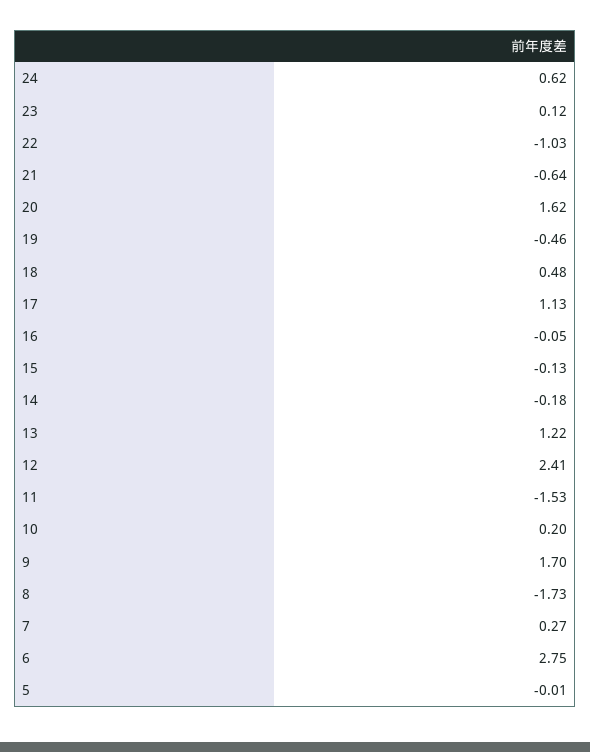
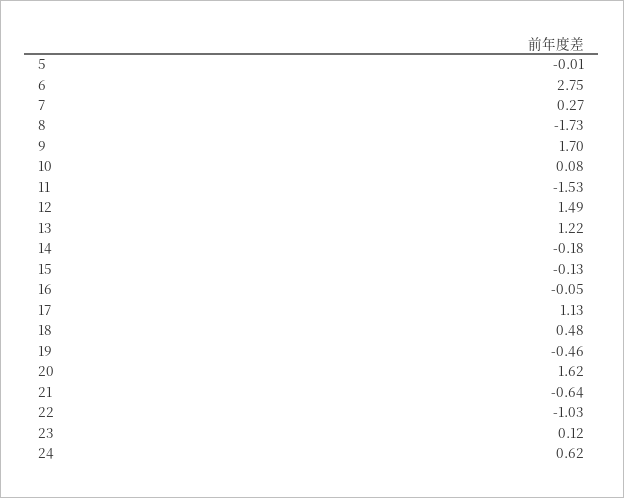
12: 2.41 -> 1.49
10: 0.2 -> 0.08

